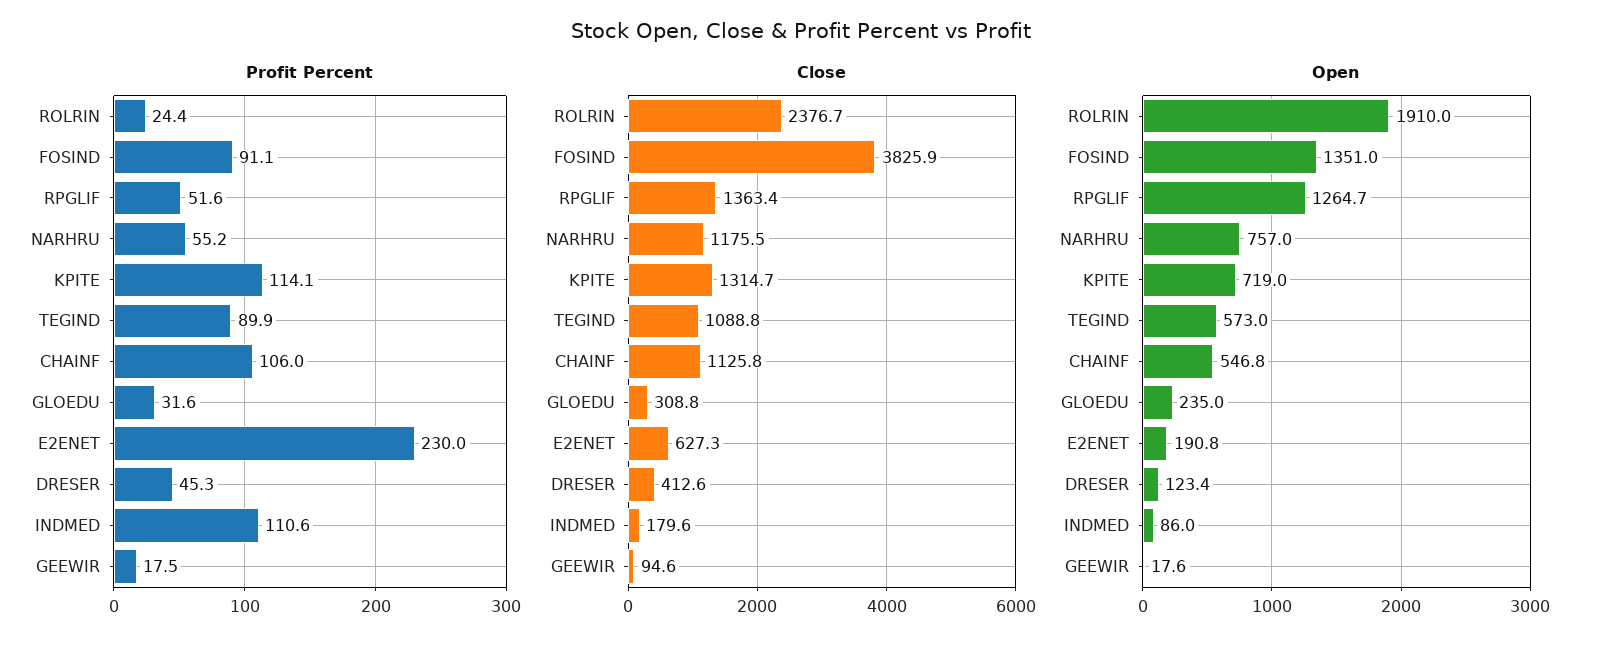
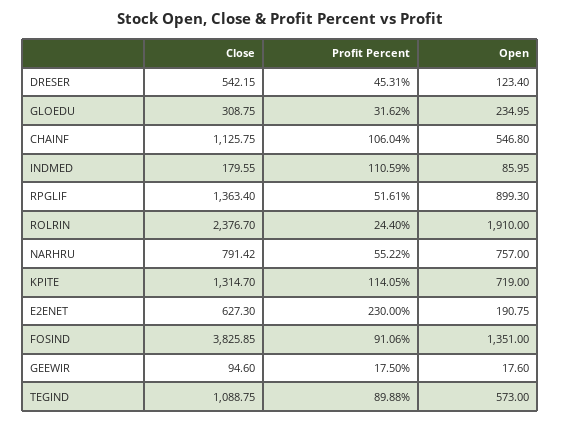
Close, NARHRU: 1175.5 -> 791.42
Close, DRESER: 412.6 -> 542.15
Open, RPGLIF: 1264.7 -> 899.3

